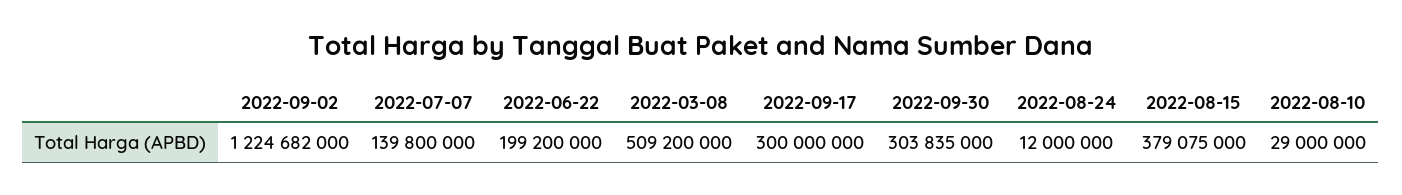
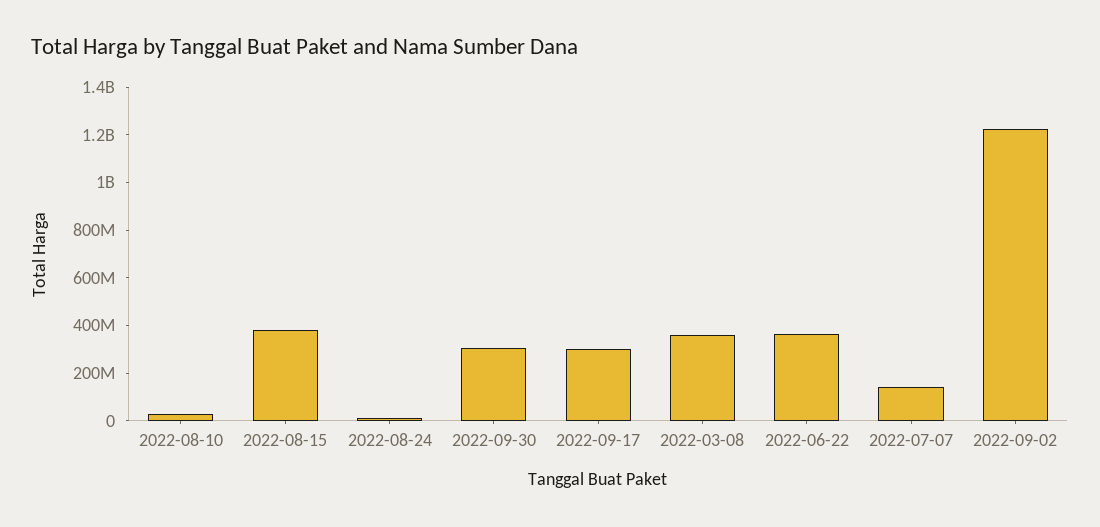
2022-06-22: 199200000 -> 350000000
2022-03-08: 509200000 -> 350000000

